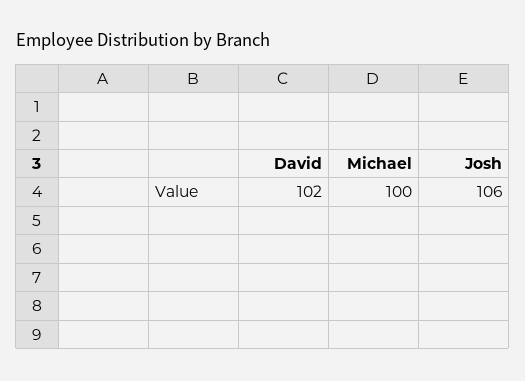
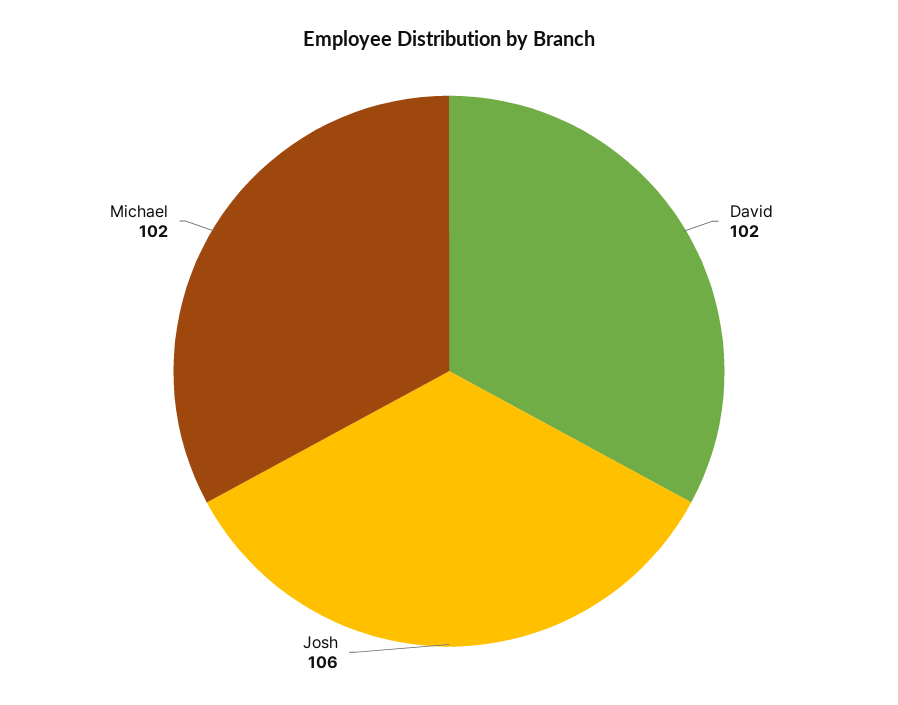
Michael: 100 -> 102

